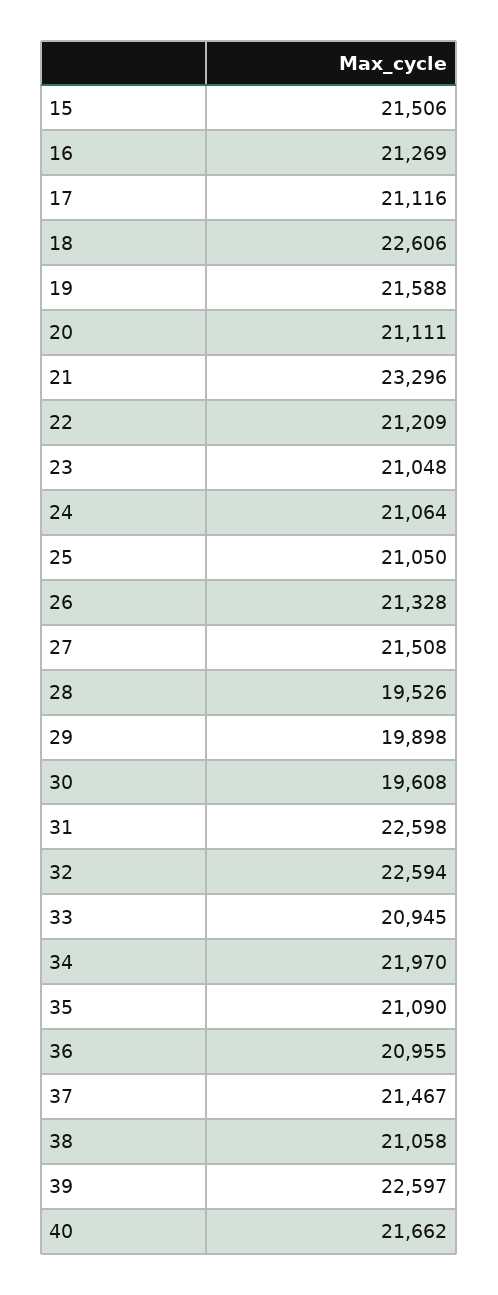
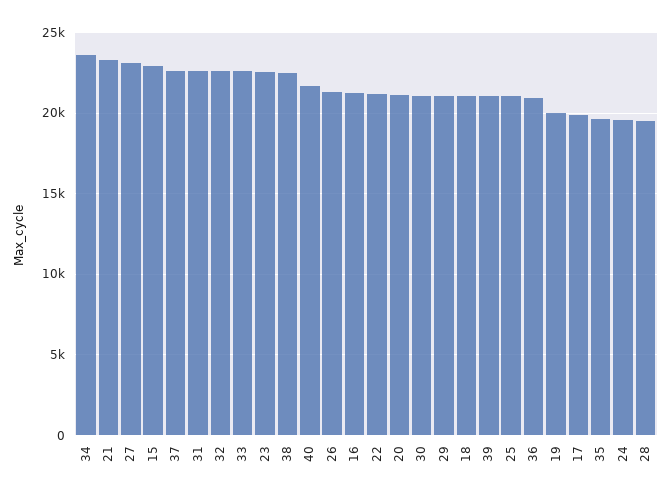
15: 21506 -> 23000
17: 21116 -> 20000
18: 22606 -> 21000
19: 21588 -> 20000
23: 21048 -> 22500
24: 21064 -> 19500
27: 21508 -> 23000
29: 19898 -> 21000
30: 19608 -> 21000
33: 20945 -> 22500
34: 21970 -> 23500
35: 21090 -> 19500
37: 21467 -> 22500
38: 21058 -> 22500
39: 22597 -> 21000

